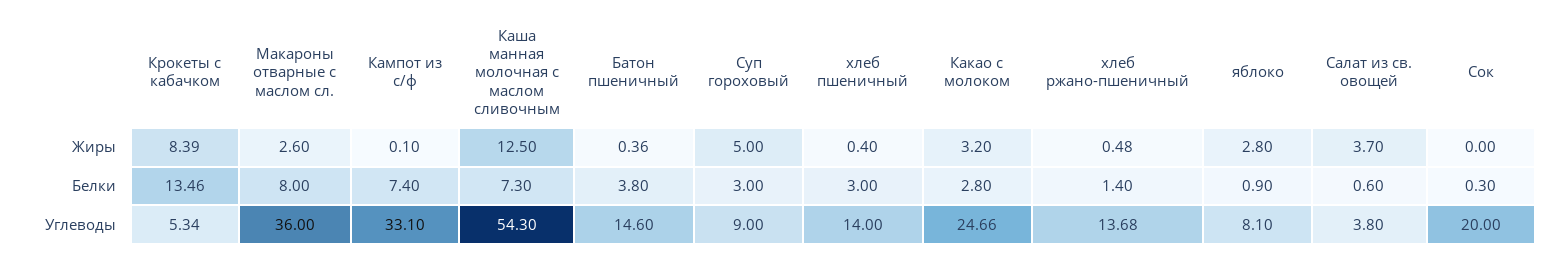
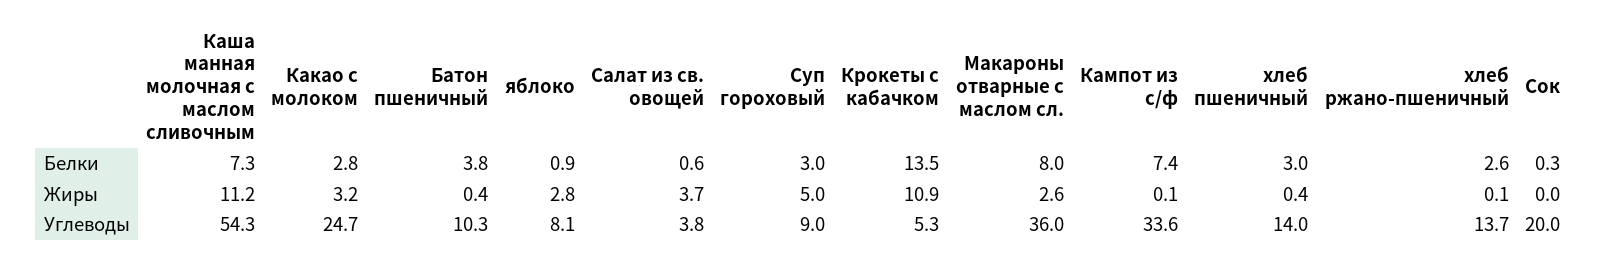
Крокеты с кабачком, Жиры: 8.39 -> 10.9
Каша манная молочная с маслом сливочным, Жиры: 12.5 -> 11.2
хлеб ржано-пшеничный, Жиры: 0.48 -> 0.1
хлеб ржано-пшеничный, Белки: 1.4 -> 2.6
Кампот из с/ф, Углеводы: 33.1 -> 33.6
Батон пшеничный, Углеводы: 14.6 -> 10.3

